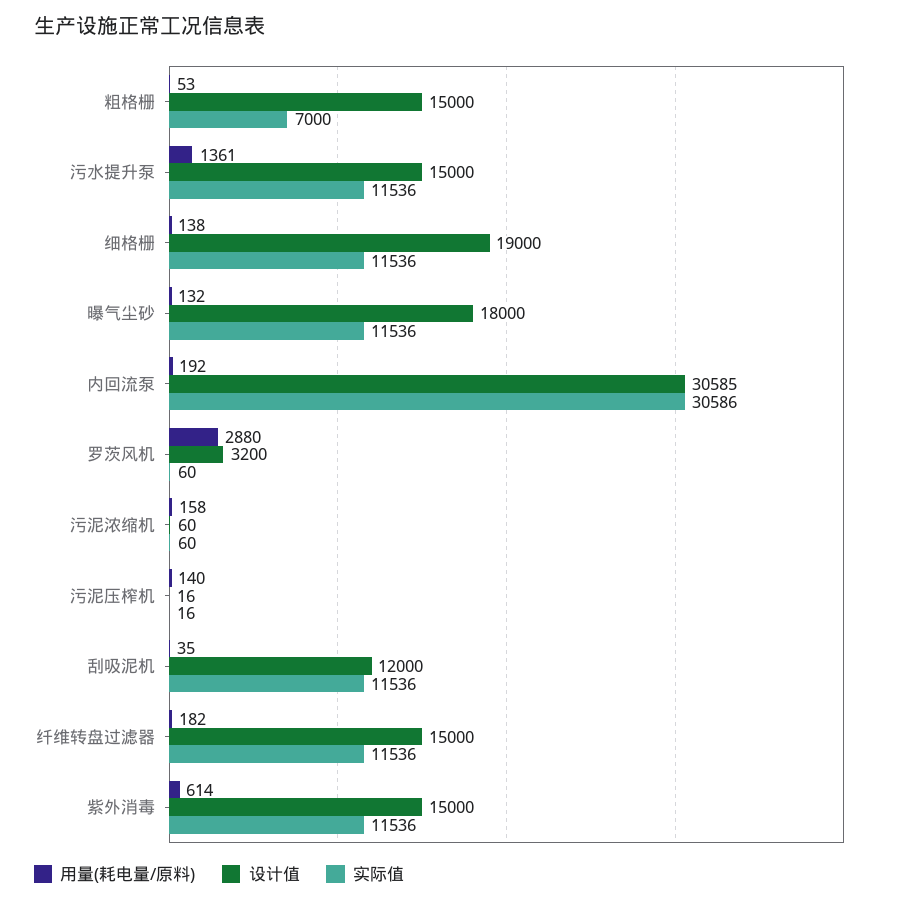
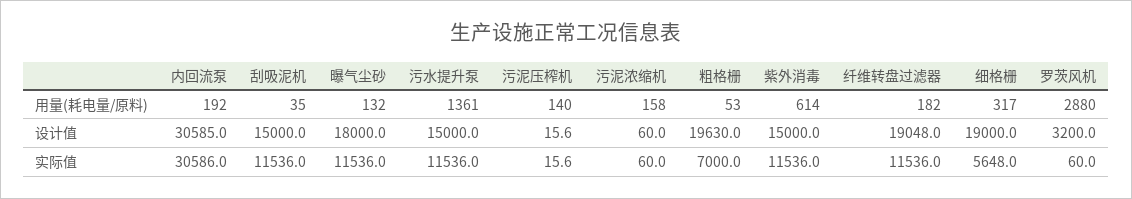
设计值, 粗格栅: 15000 -> 19630
用量(耗电量/原料), 细格栅: 138 -> 317
实际值, 细格栅: 11536 -> 5648
设计值, 刮吸泥机: 12000 -> 15000
设计值, 纤维转盘过滤器: 15000 -> 19048

